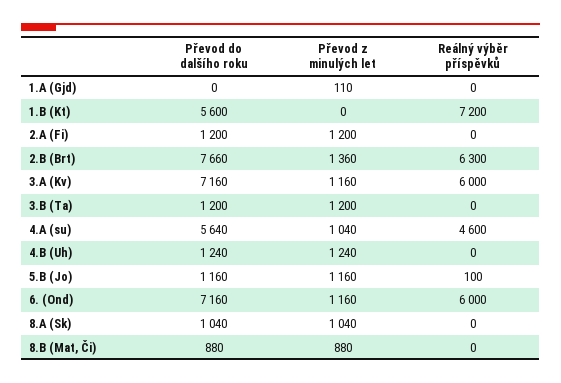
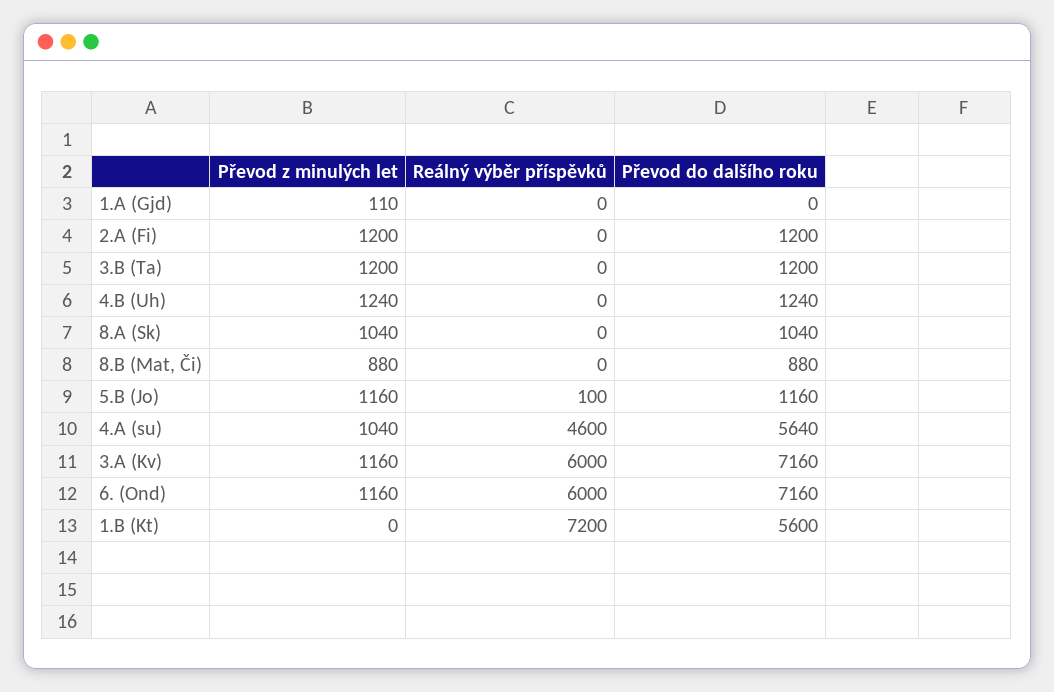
Převod do dalšího roku, 2.B (Brt): 7660 -> none
Převod z minulých let, 2.B (Brt): 1360 -> none
Reálný výběr příspěvků, 2.B (Brt): 6300 -> none

